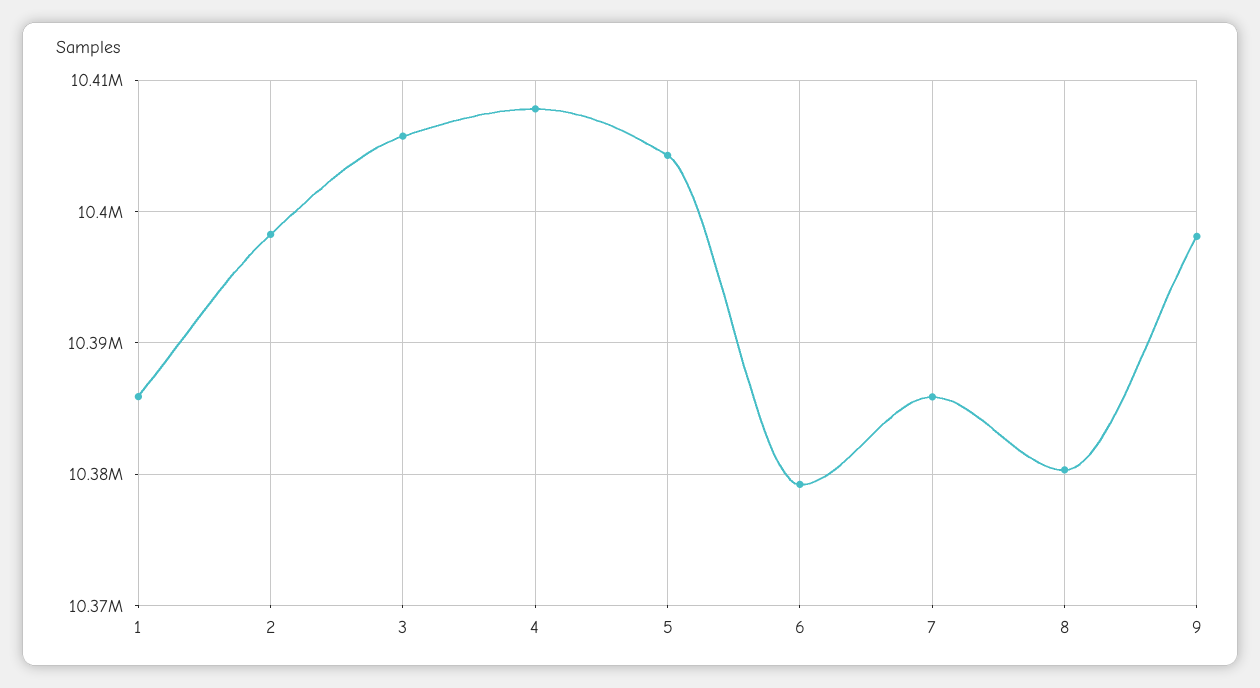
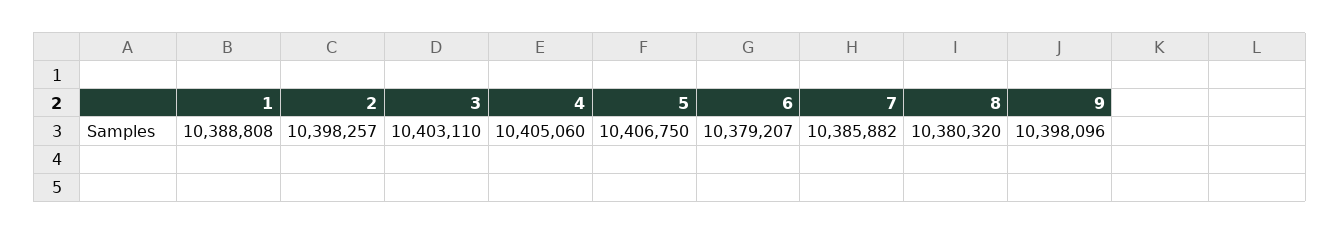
1: 10386000 -> 10388808
3: 10406000 -> 10403110
4: 10408000 -> 10405060
5: 10404000 -> 10406750

